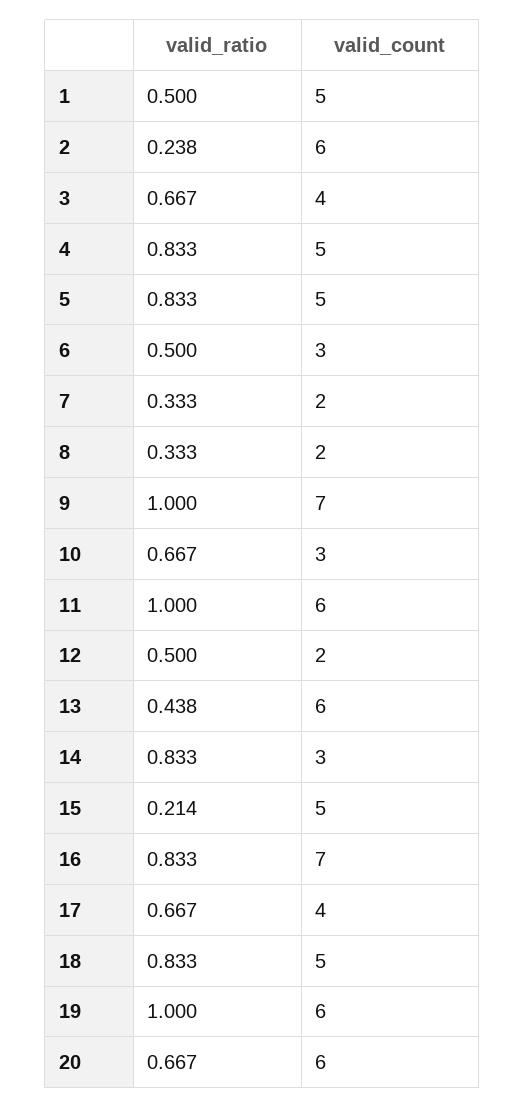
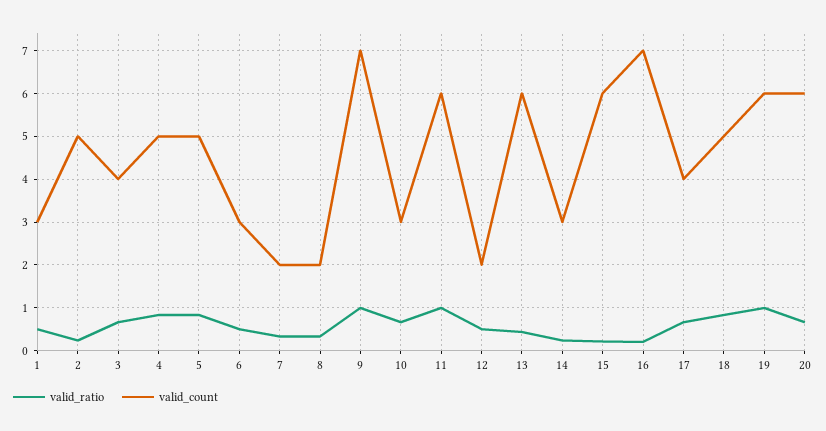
valid_count, 1: 5 -> 3
valid_count, 2: 6 -> 5
valid_ratio, 14: 0.833 -> 0.2
valid_count, 15: 5 -> 6
valid_ratio, 16: 0.833 -> 0.2

